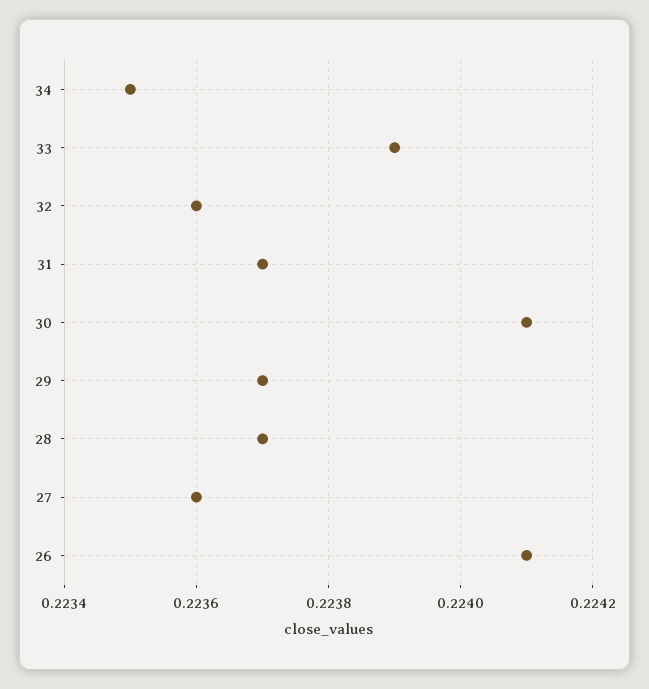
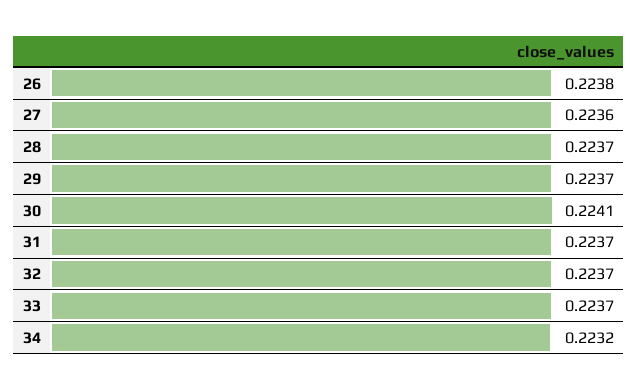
34: 0.2235 -> 0.2232
33: 0.2239 -> 0.2237
32: 0.2236 -> 0.2237
26: 0.2241 -> 0.2238

